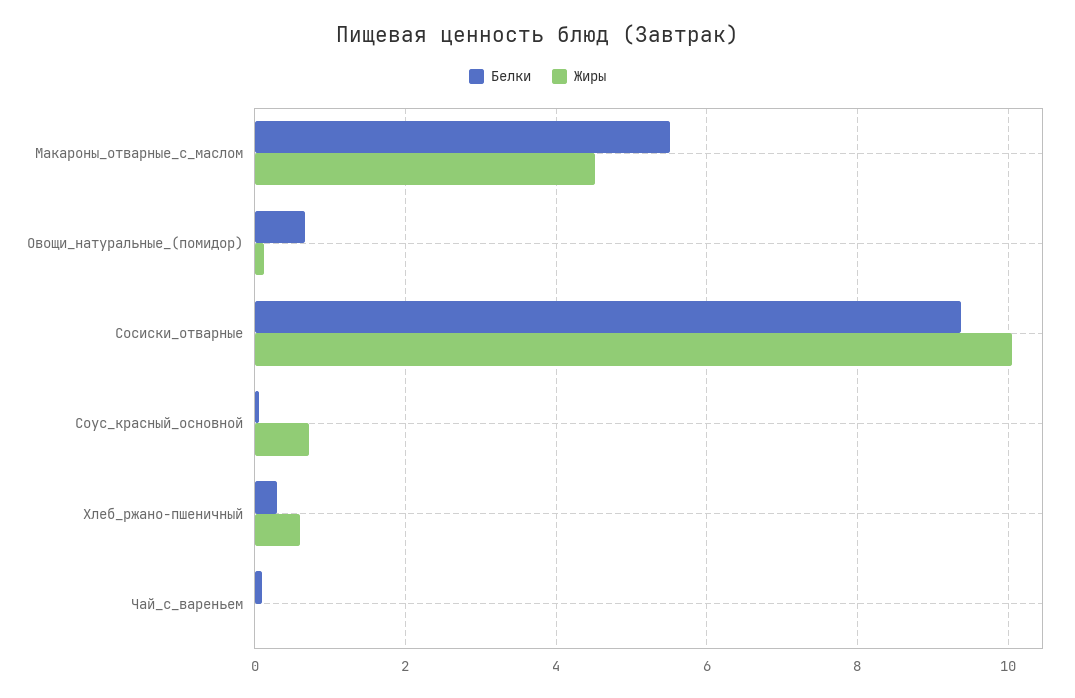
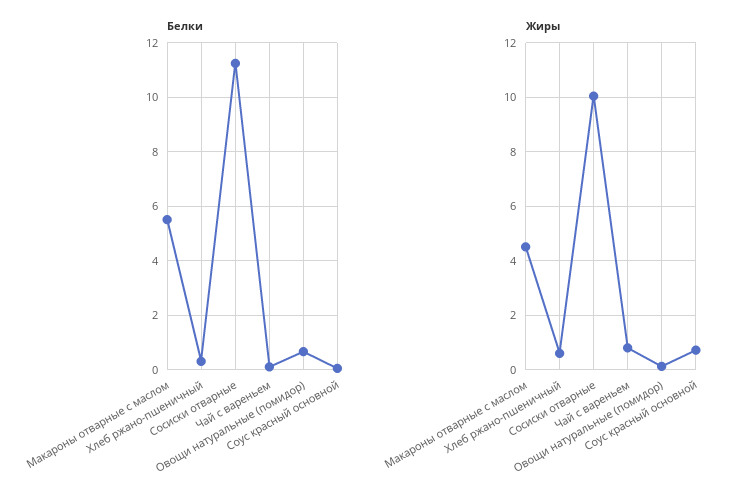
Белки, Сосиски_отварные: 9.4 -> 11.25
Жиры, Чай_с_вареньем: 0 -> 0.75

